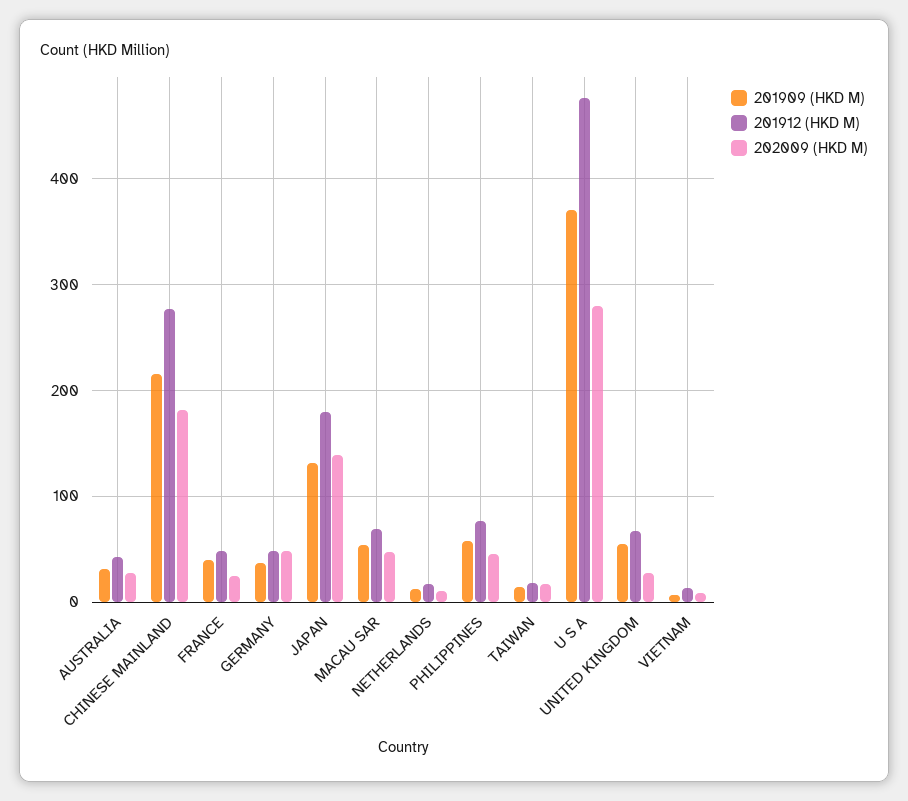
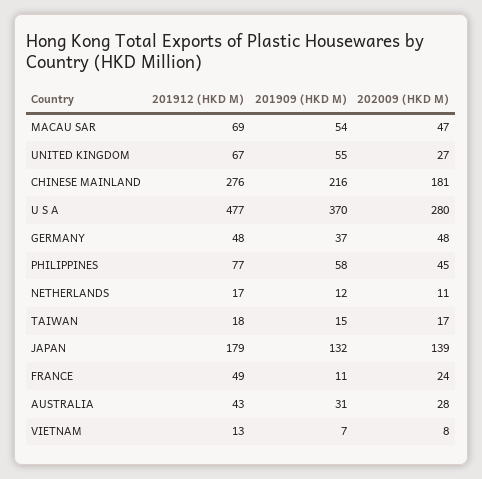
201909 (HKD M), FRANCE: 40 -> 11

